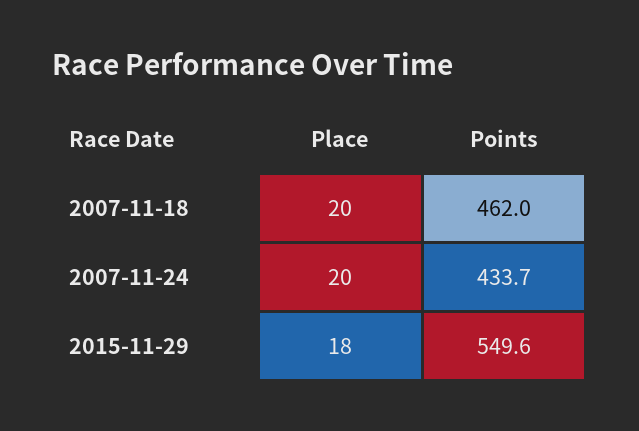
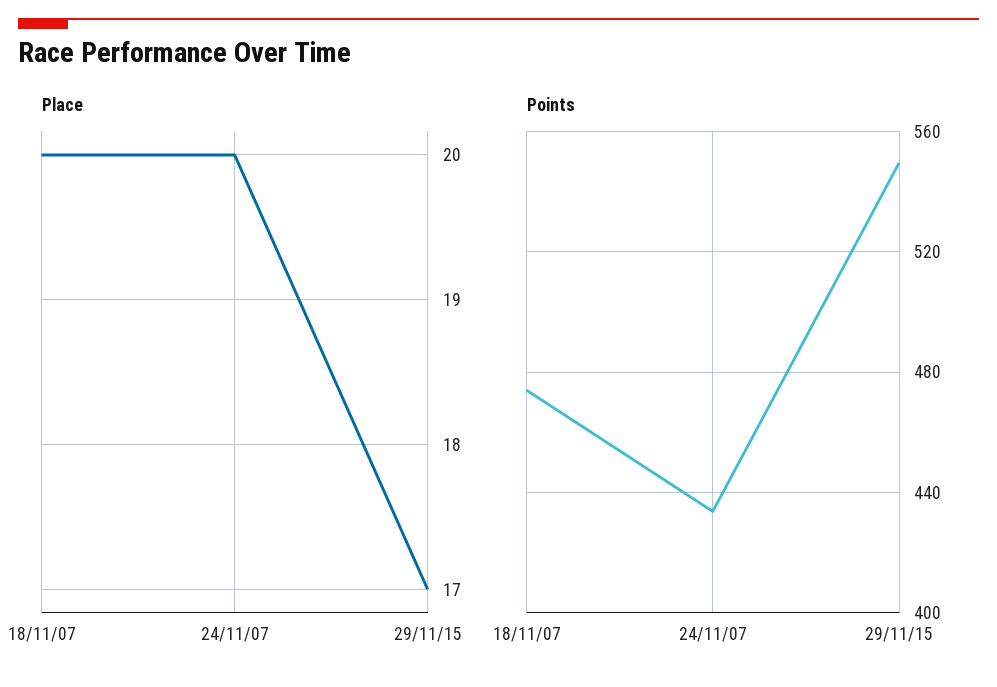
Points, 2007-11-18: 462 -> 475
Place, 2015-11-29: 18 -> 17

